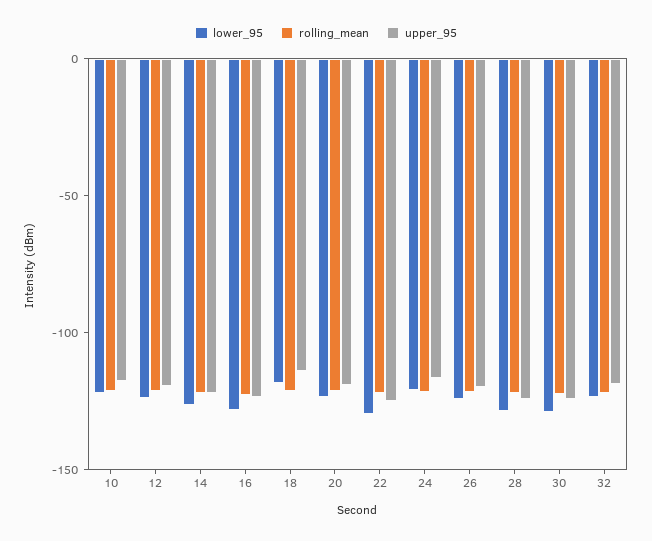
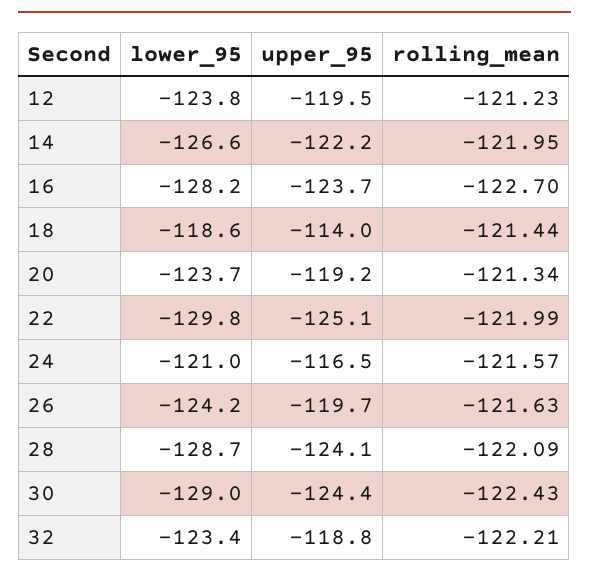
lower_95, 10: -120 -> none
rolling_mean, 10: -120 -> none
upper_95, 10: -120 -> none

